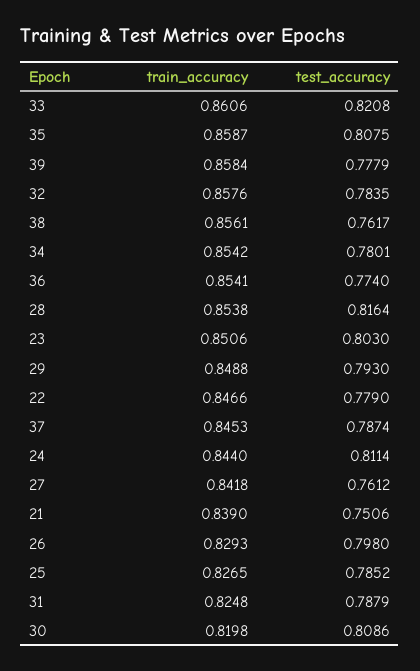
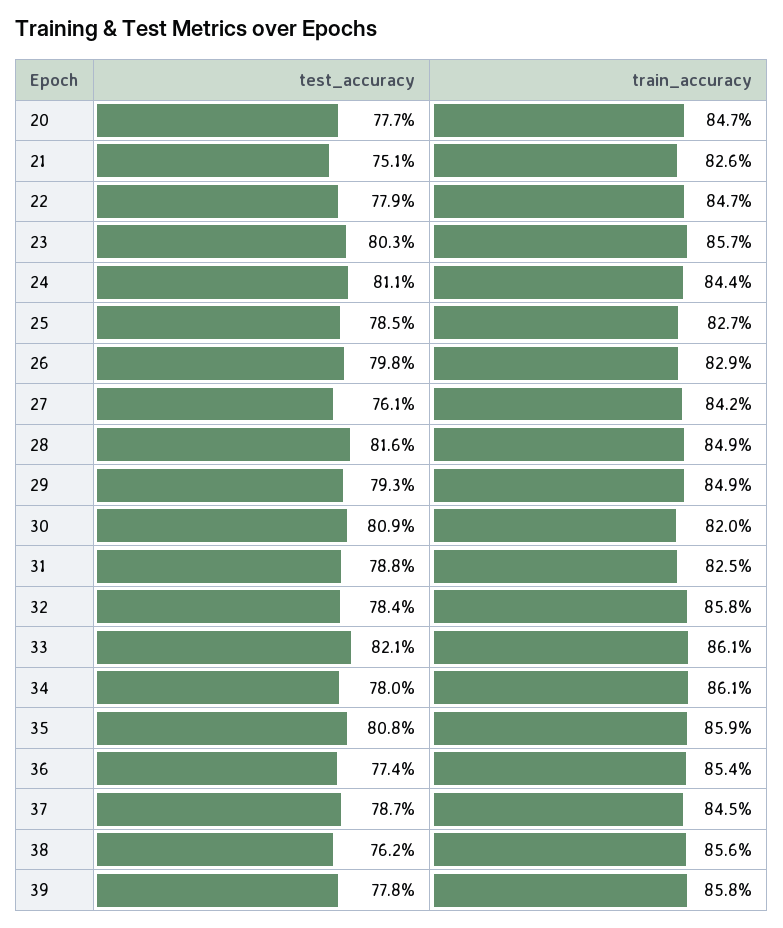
train_accuracy, 34: 0.8542 -> 0.861
train_accuracy, 28: 0.8538 -> 0.849
train_accuracy, 23: 0.8506 -> 0.857
train_accuracy, 21: 0.839 -> 0.826
test_accuracy, 20: none -> 0.777
train_accuracy, 20: none -> 0.847

